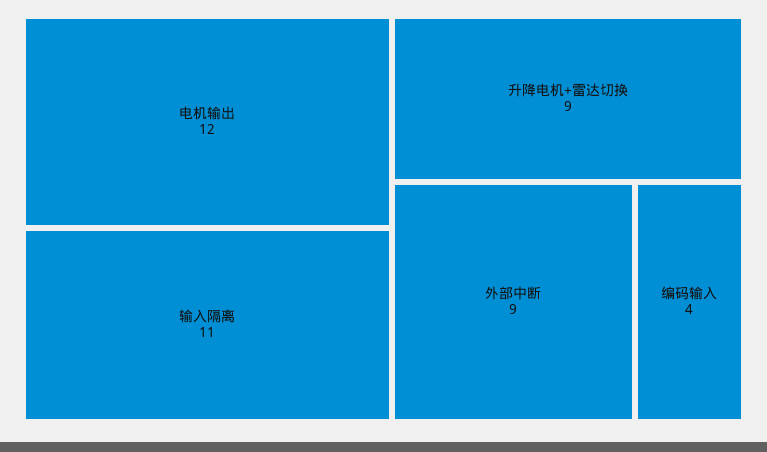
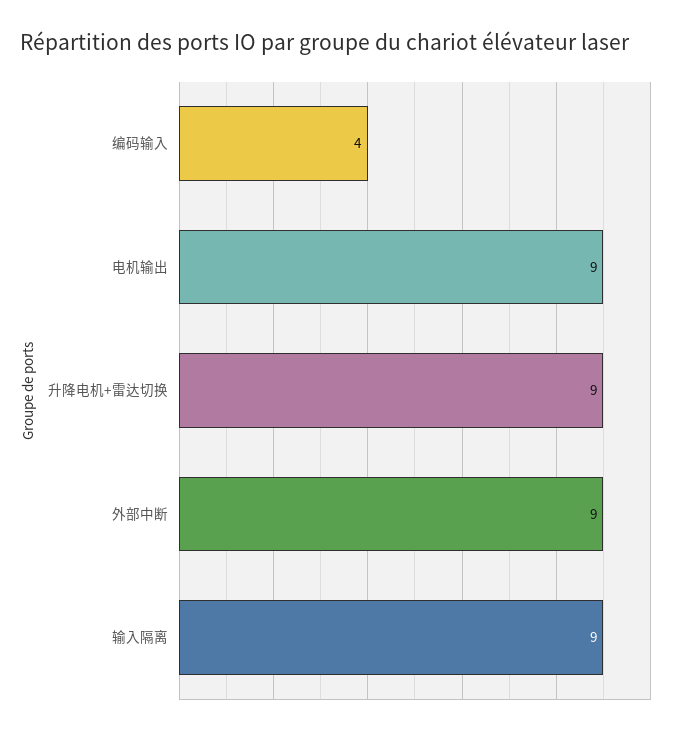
电机输出: 12 -> 9
输入隔离: 11 -> 9

